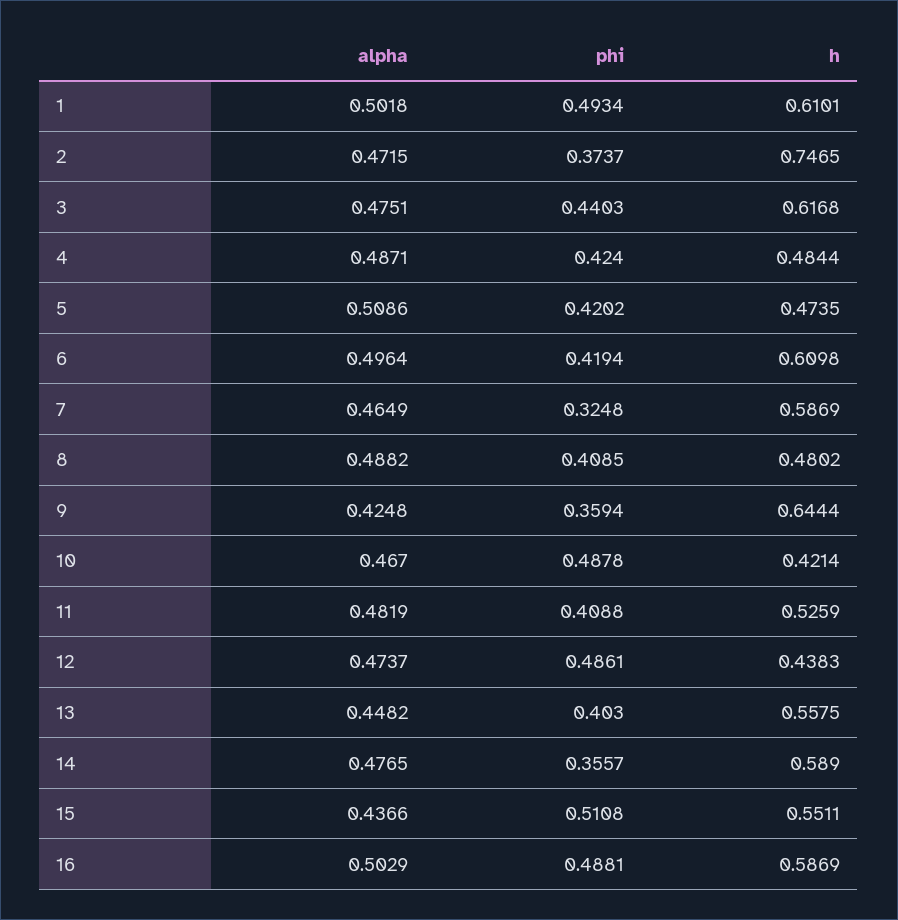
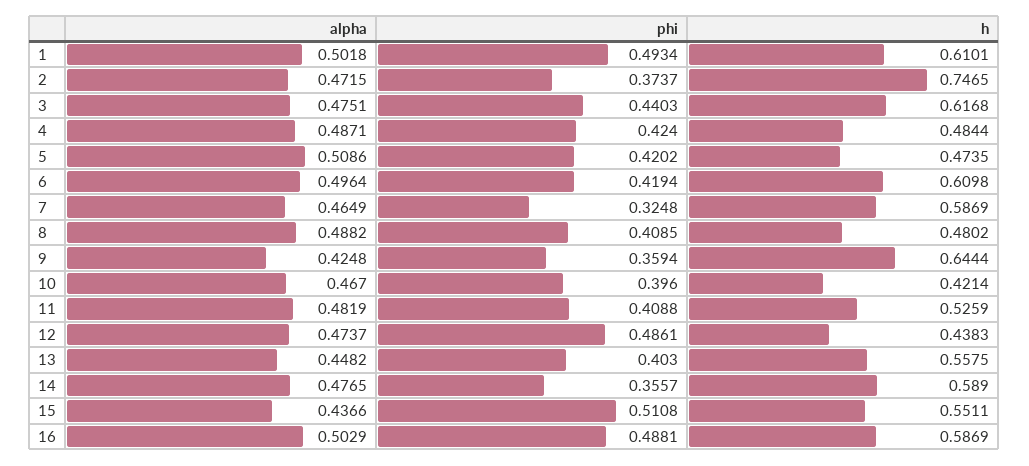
phi, 10: 0.4878 -> 0.396

